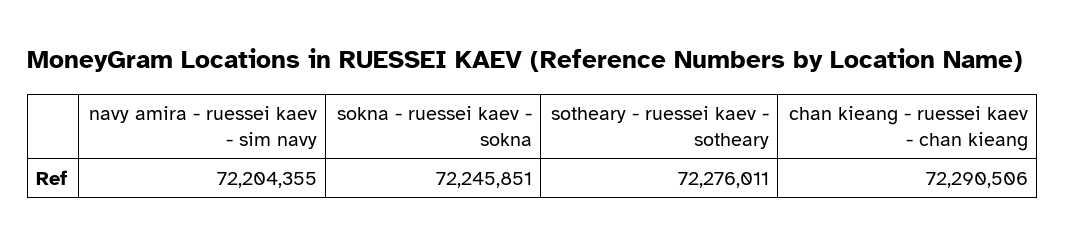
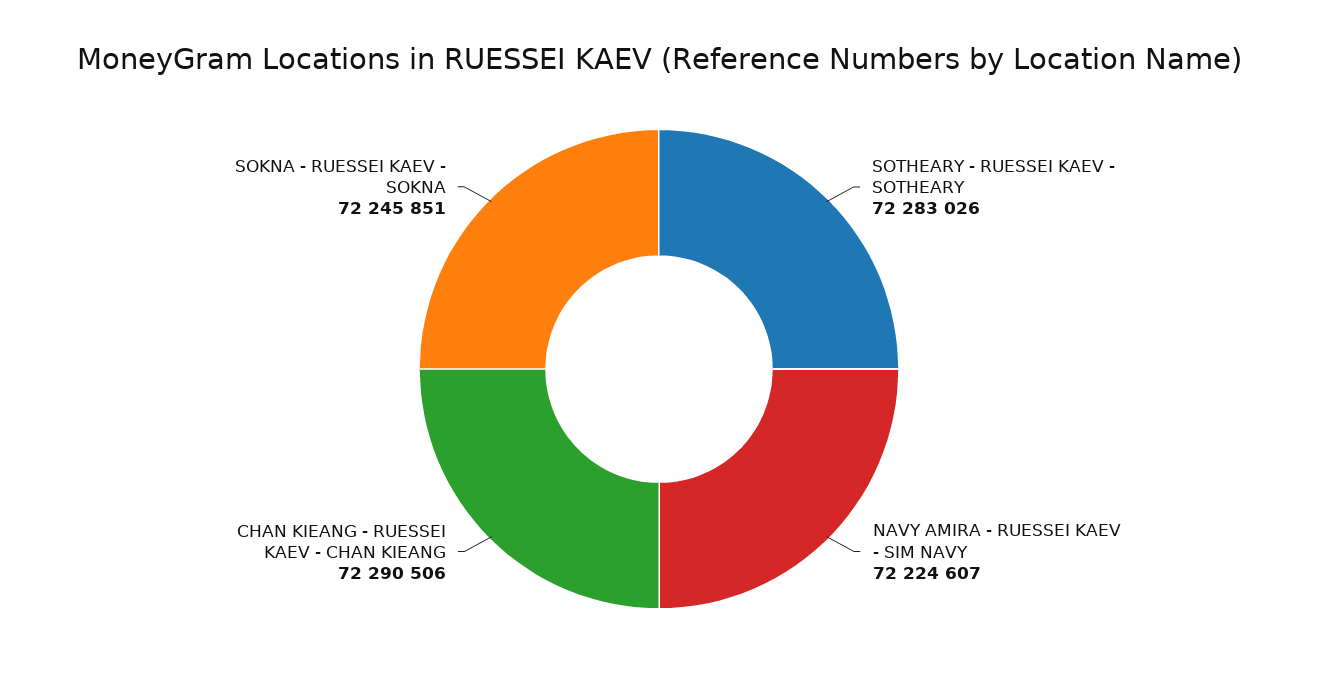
navy amira - ruessei kaev - sim navy: 72204355 -> 72224607
sotheary - ruessei kaev - sotheary: 72276011 -> 72283026

